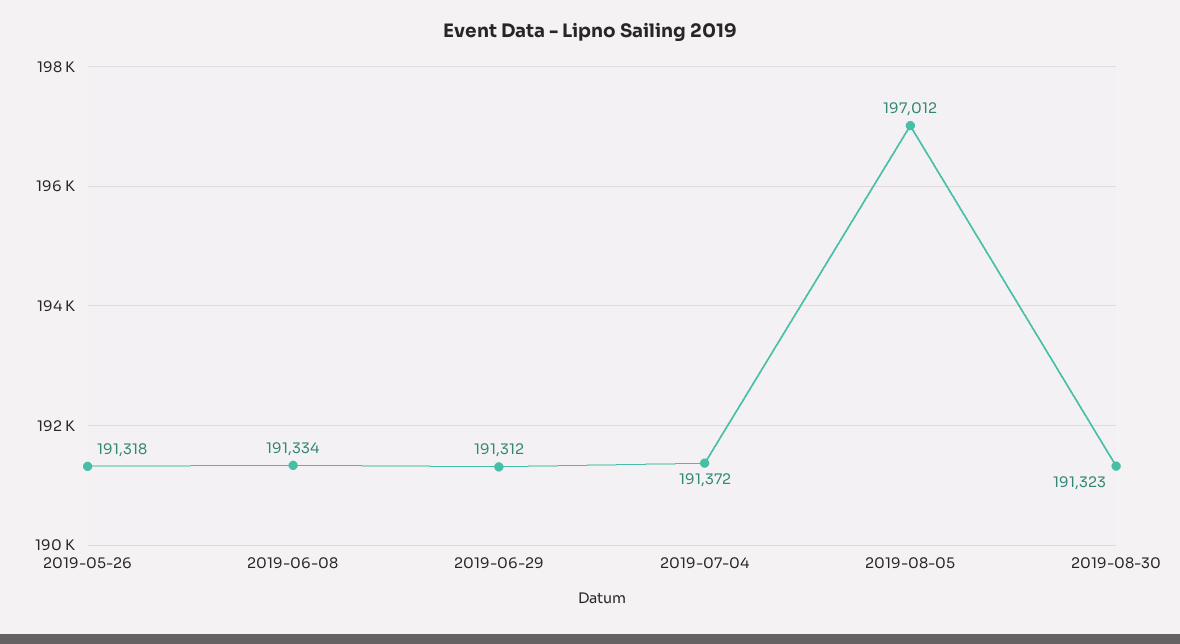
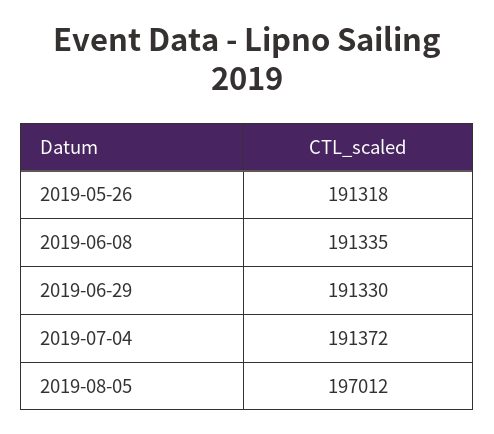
2019-06-08: 191334 -> 191335
2019-06-29: 191312 -> 191330
2019-08-30: 191323 -> none

